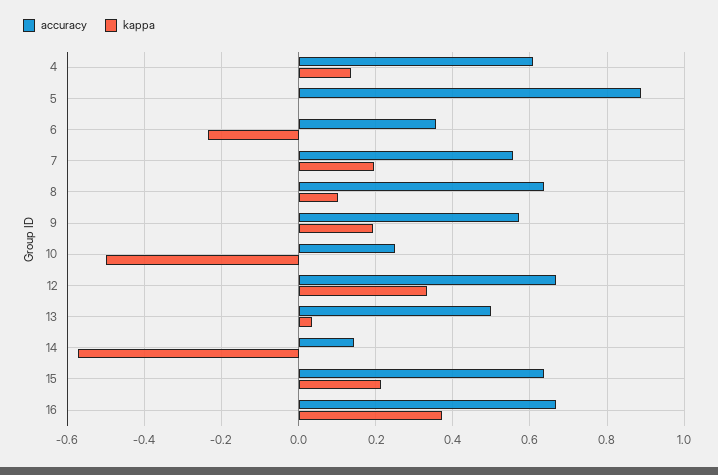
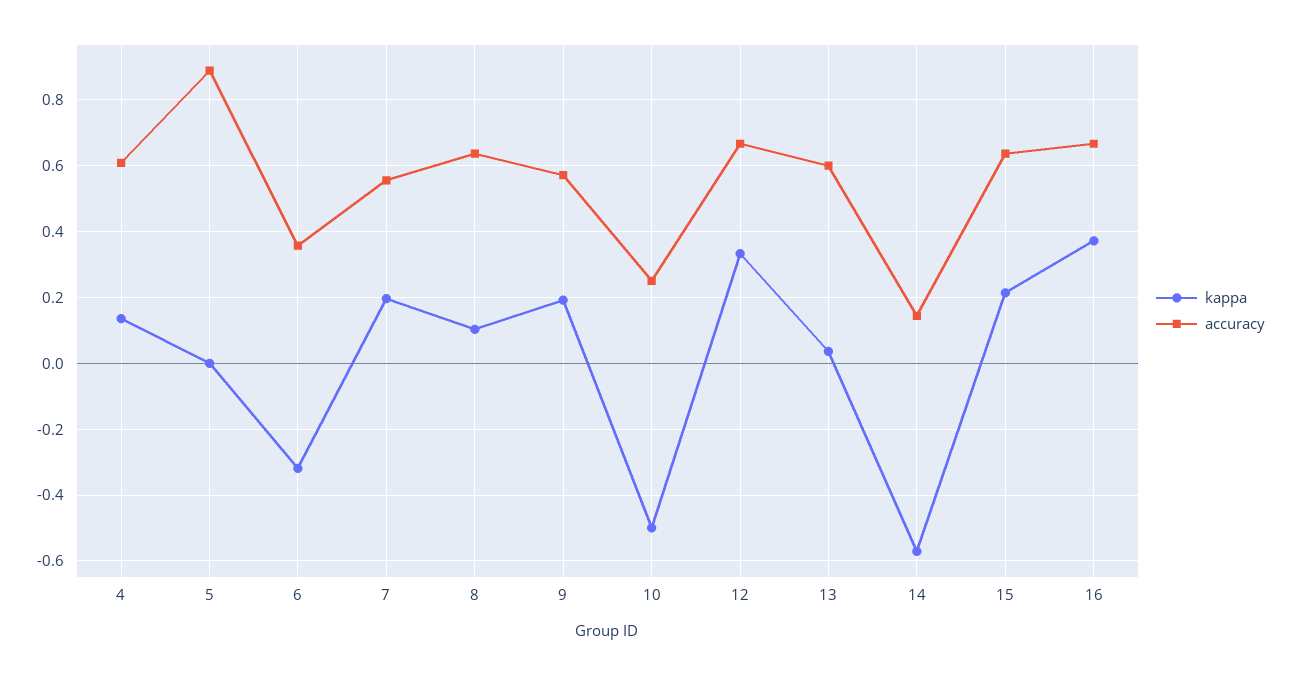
kappa, 6: -0.24 -> -0.32
accuracy, 13: 0.5 -> 0.6

